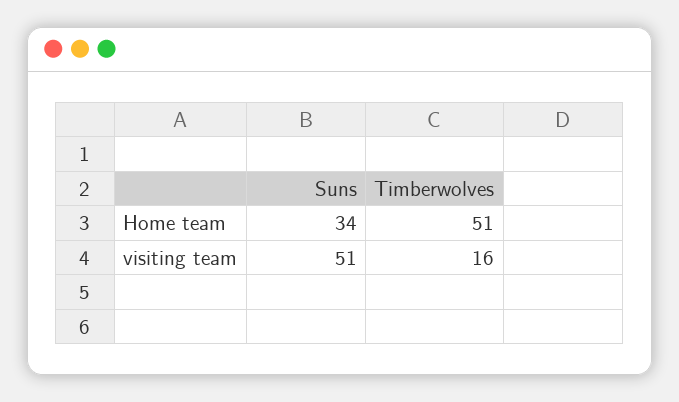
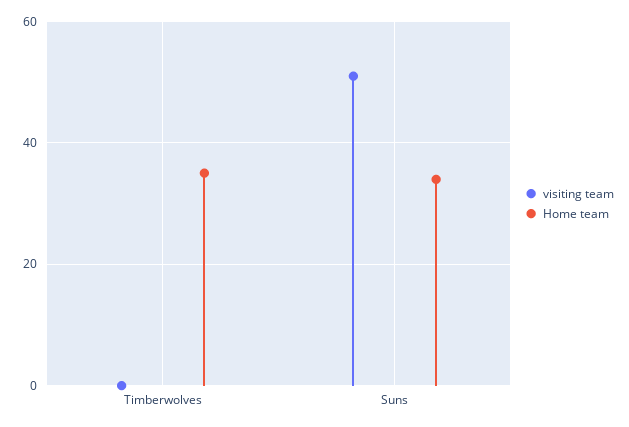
Home team, Timberwolves: 51 -> 35
visiting team, Timberwolves: 16 -> 0

